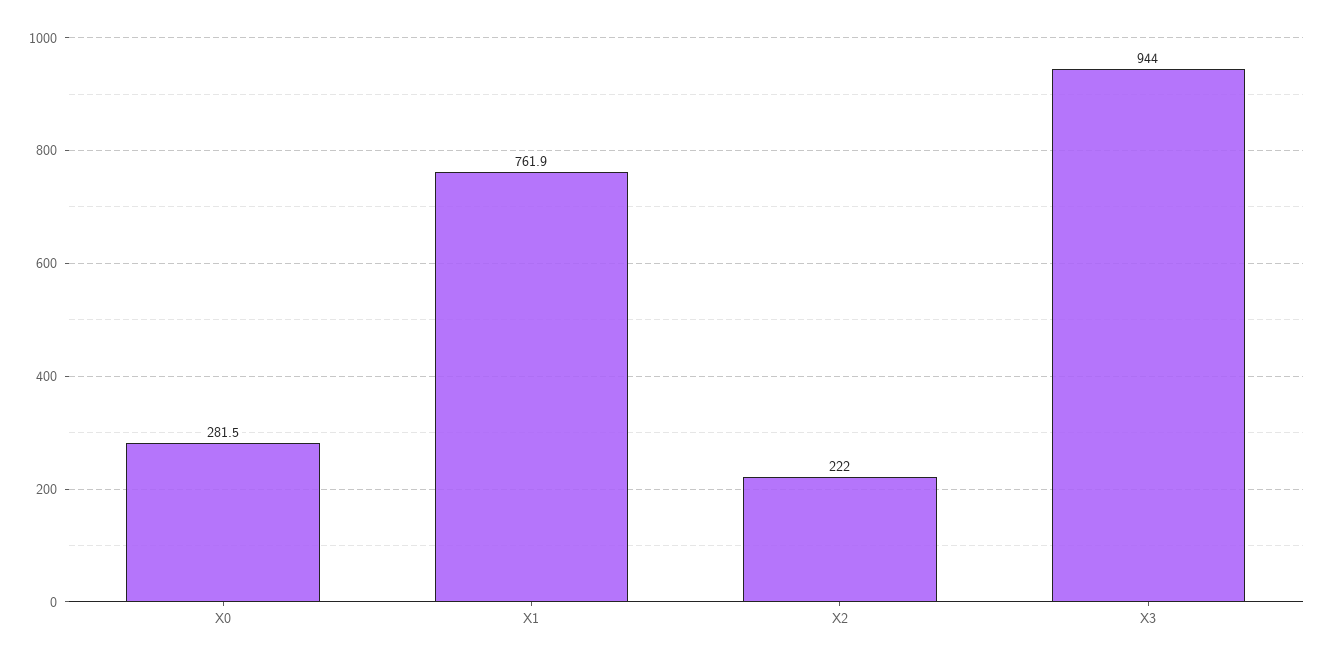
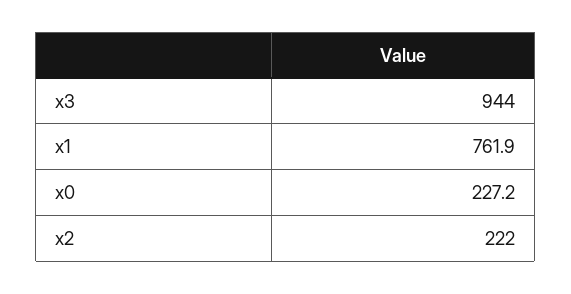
X0: 281.5 -> 227.2

